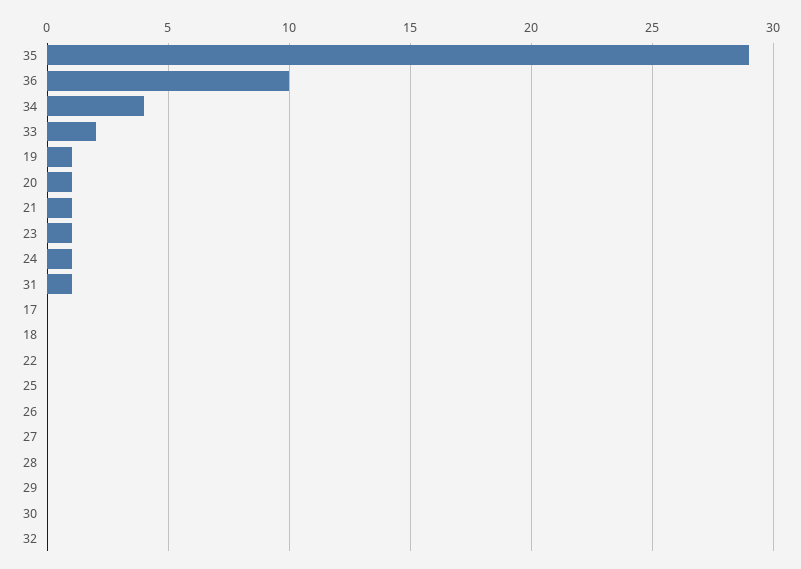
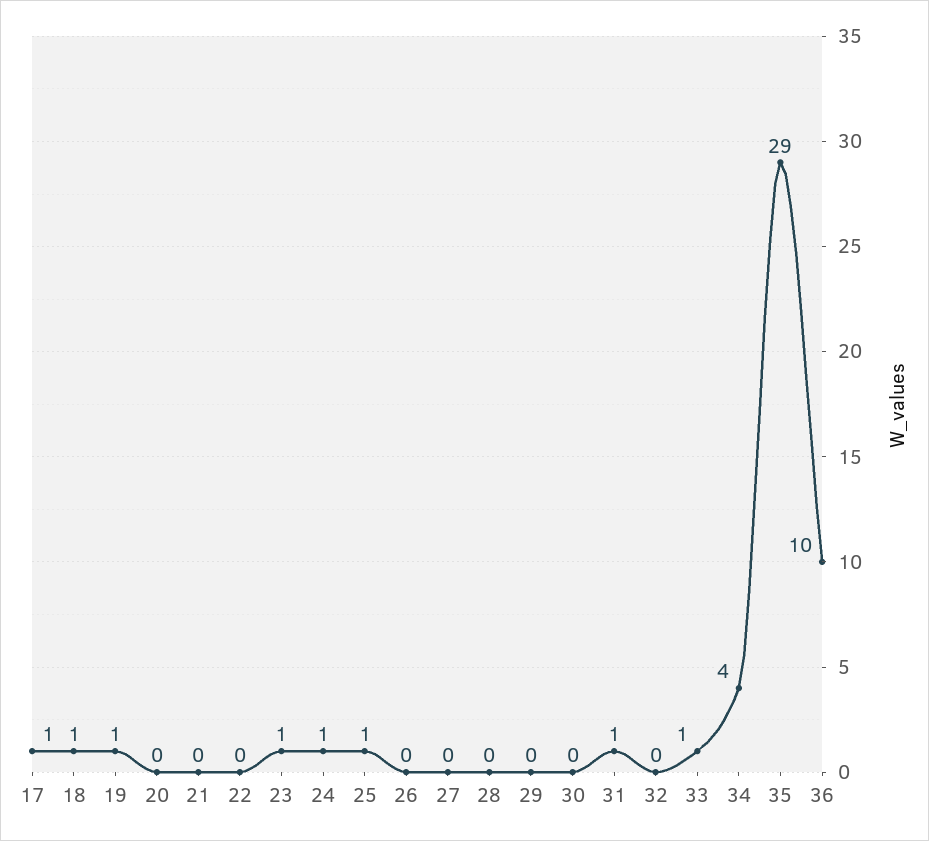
33: 2 -> 1
20: 1 -> 0
21: 1 -> 0
17: 0 -> 1
18: 0 -> 1
25: 0 -> 1

